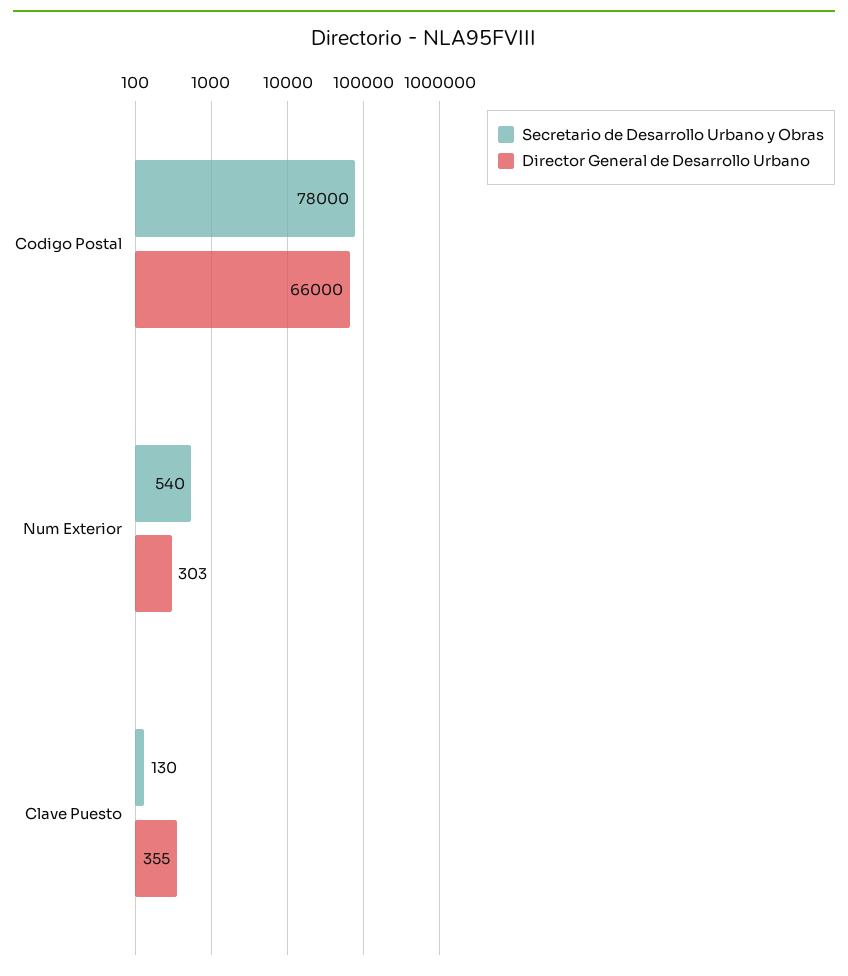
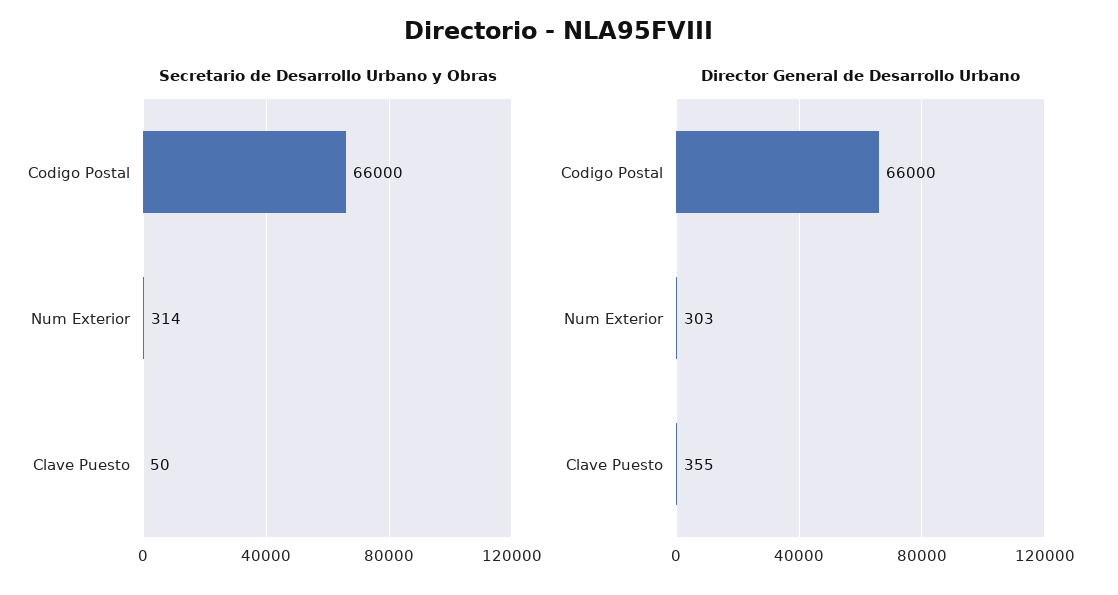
Secretario de Desarrollo Urbano y Obras, Codigo Postal: 78000 -> 66000
Secretario de Desarrollo Urbano y Obras, Num Exterior: 540 -> 314
Secretario de Desarrollo Urbano y Obras, Clave Puesto: 130 -> 50

